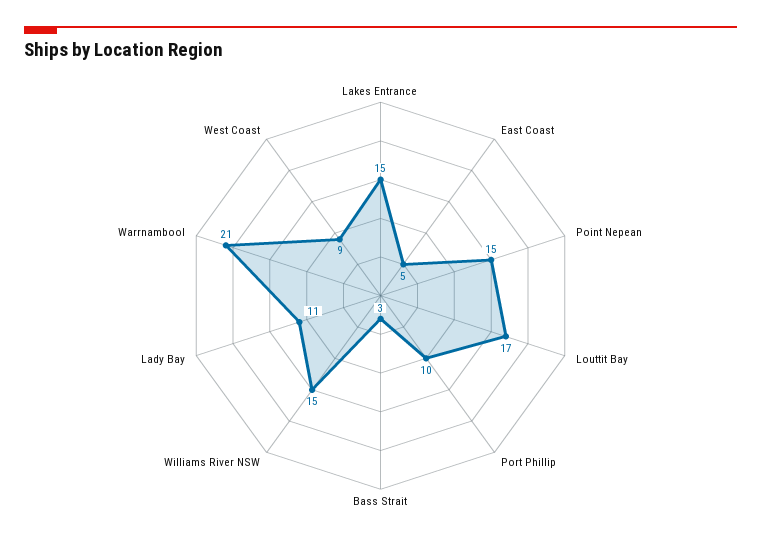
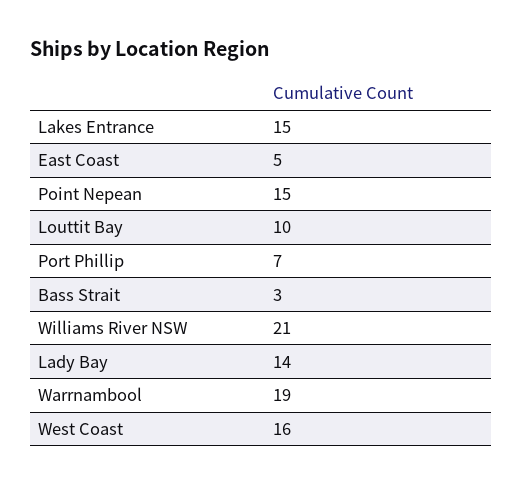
Louttit Bay: 17 -> 10
Port Phillip: 10 -> 7
Williams River NSW: 15 -> 21
Lady Bay: 11 -> 14
Warrnambool: 21 -> 19
West Coast: 9 -> 16

